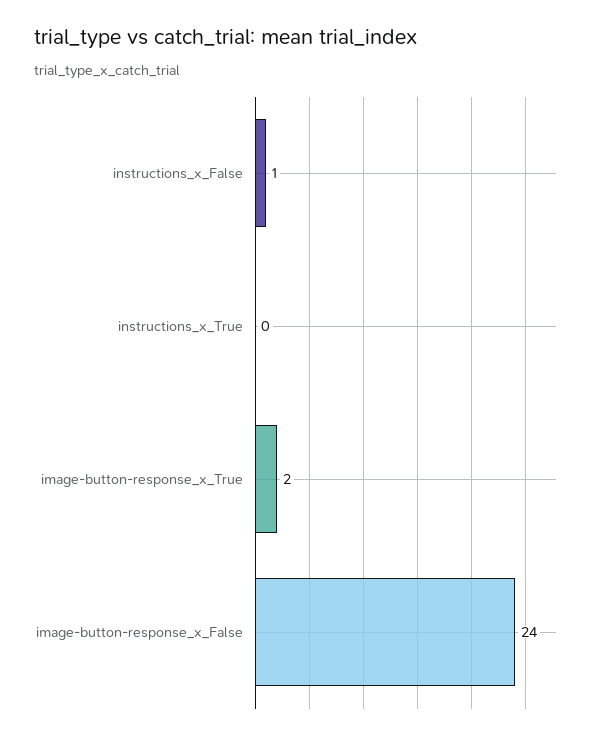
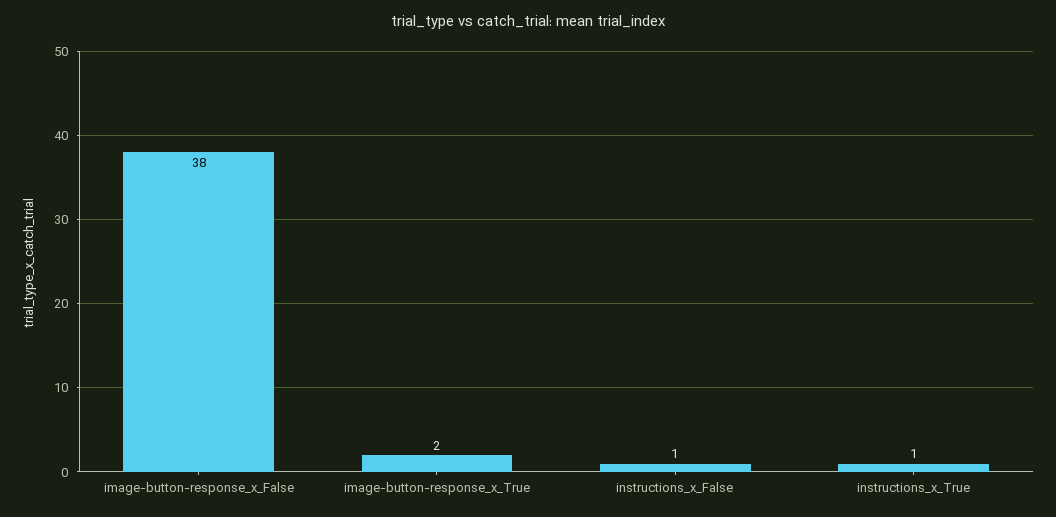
instructions_x_True: 0 -> 1
image-button-response_x_False: 24 -> 38

